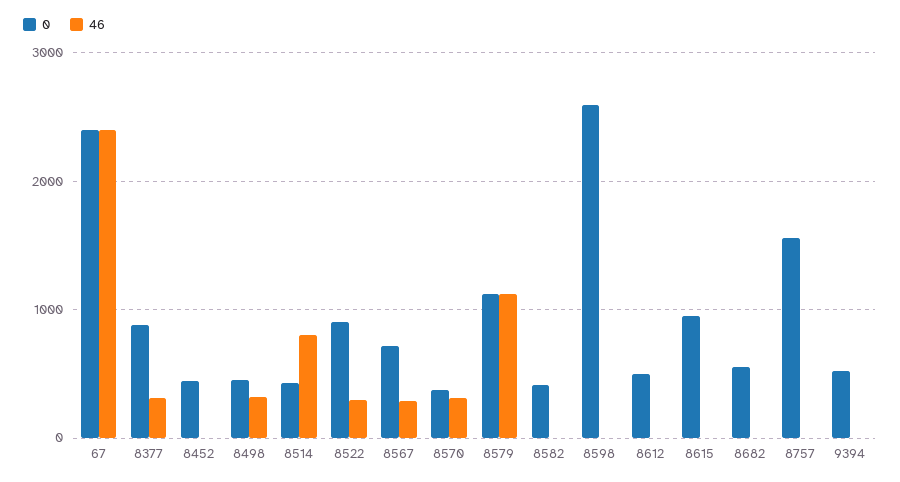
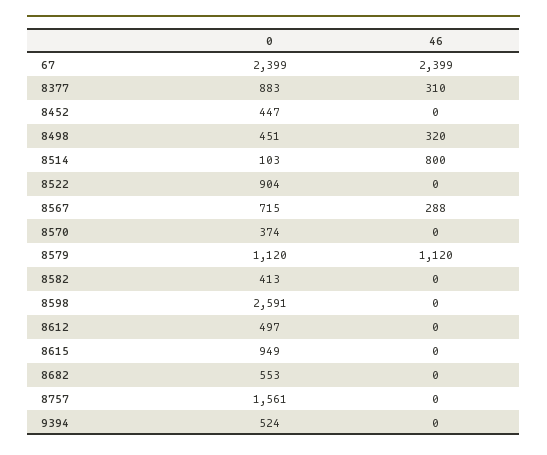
0, 8514: 400 -> 103
46, 8522: 300 -> 0
46, 8570: 300 -> 0

